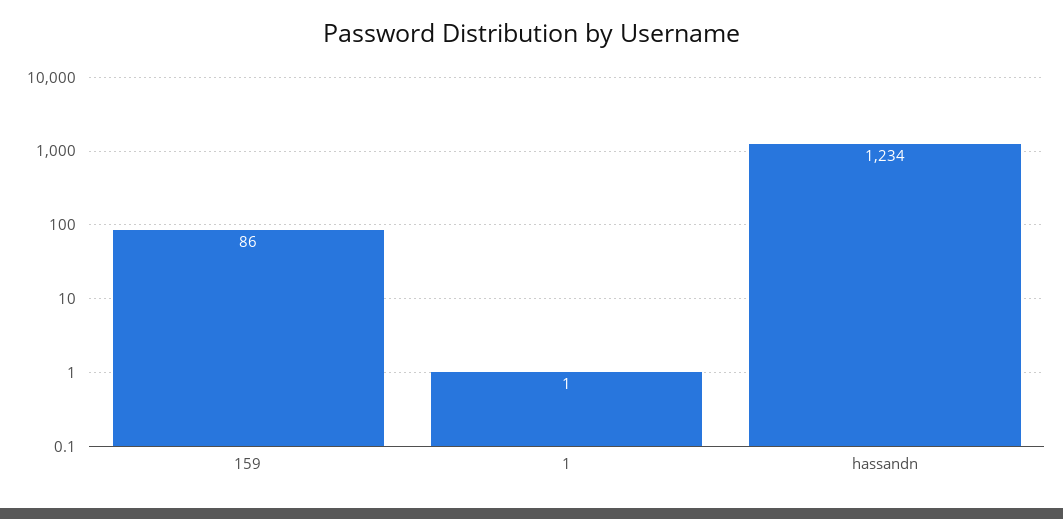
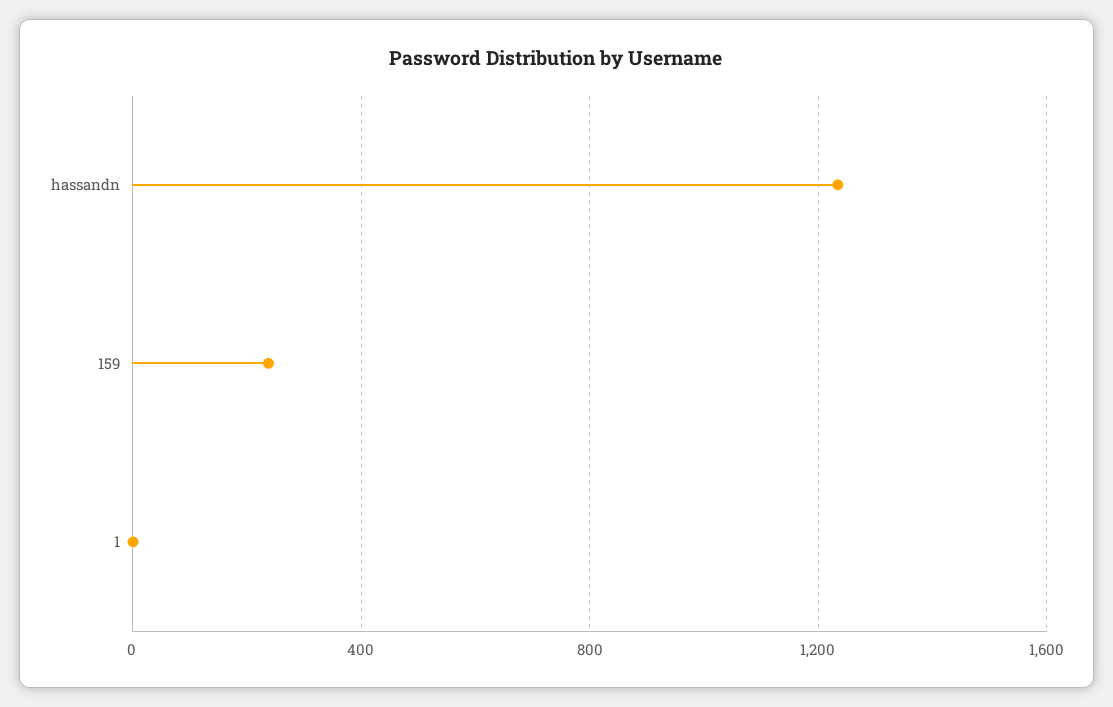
159: 86 -> 250

